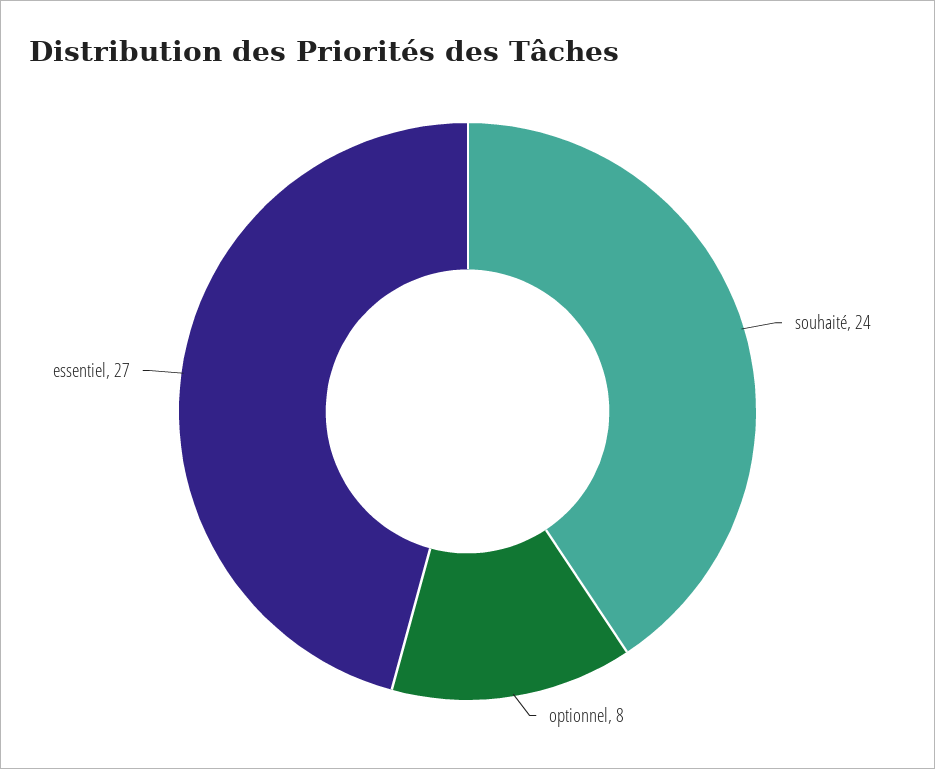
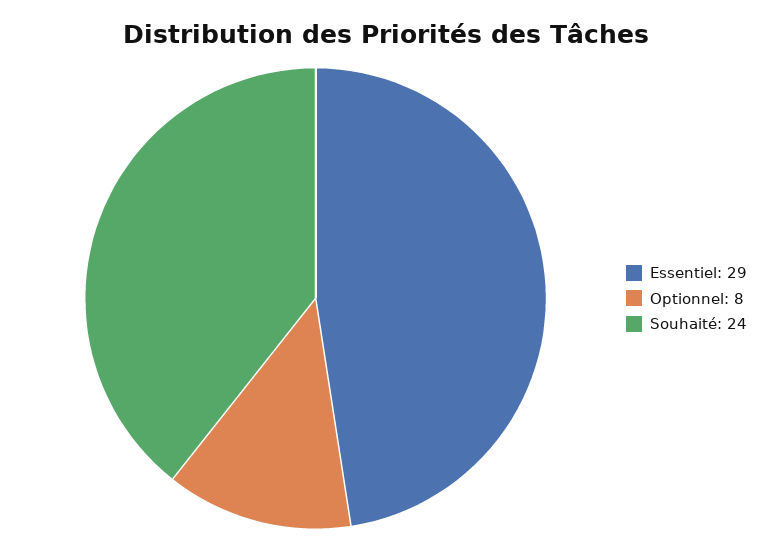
essentiel: 27 -> 29

